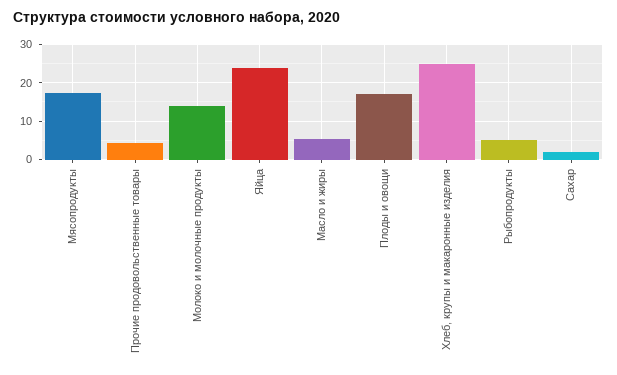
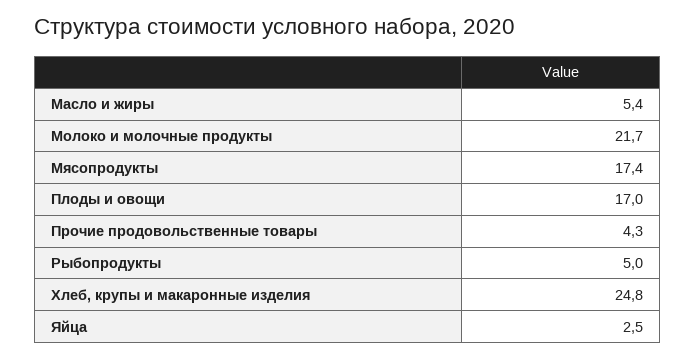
Молоко и молочные продукты: 14 -> 21.7
Яйца: 24 -> 2.5
Сахар: 2 -> none

